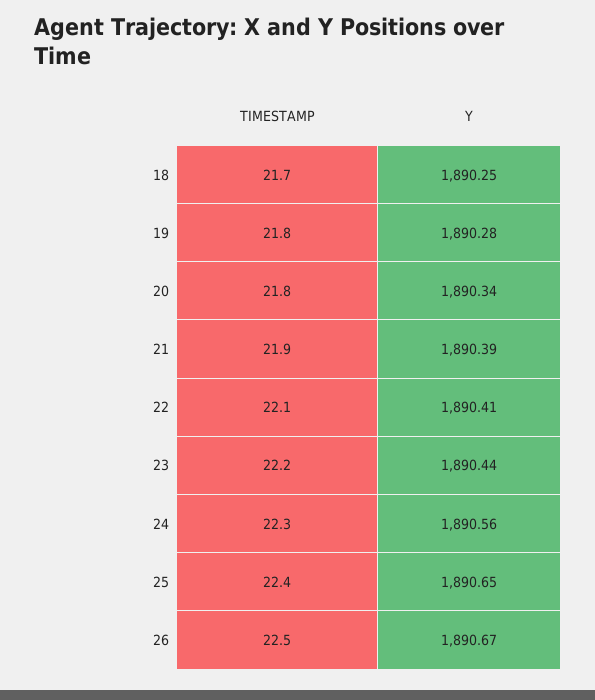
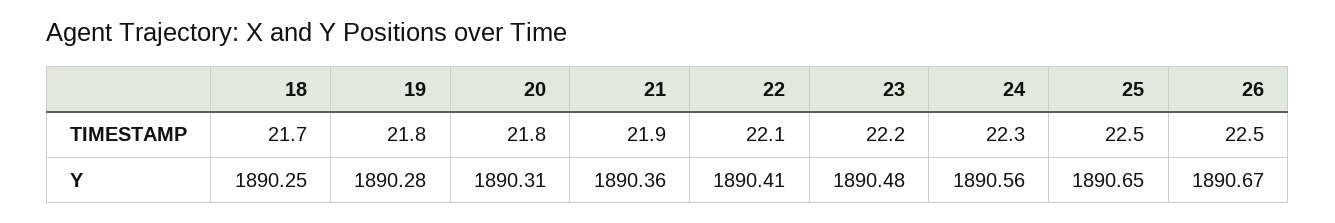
Y, 20: 1890.34 -> 1890.31
Y, 21: 1890.39 -> 1890.36
Y, 23: 1890.44 -> 1890.48
TIMESTAMP, 25: 22.4 -> 22.5

